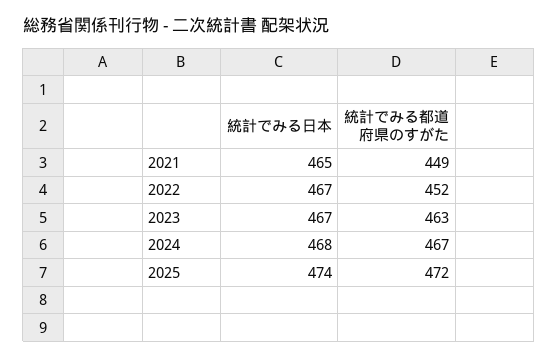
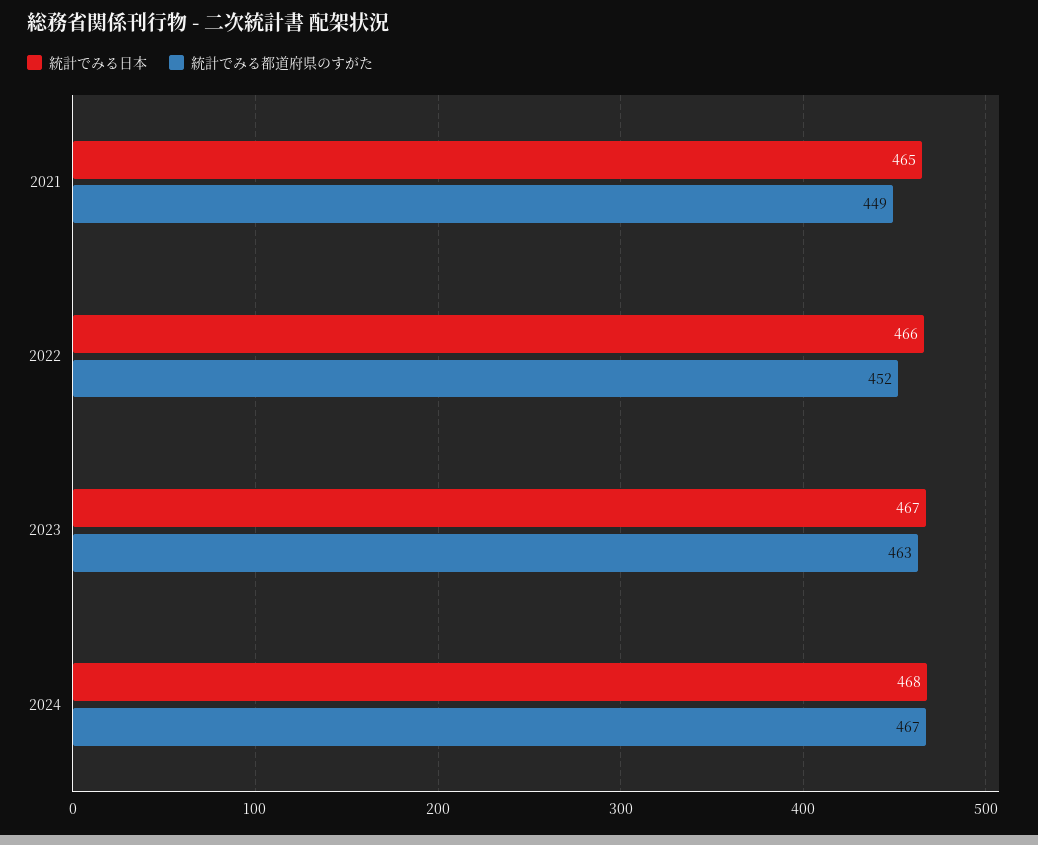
統計でみる日本, 2022: 467 -> 466
統計でみる日本, 2025: 474 -> none
統計でみる都道府県のすがた, 2025: 472 -> none

